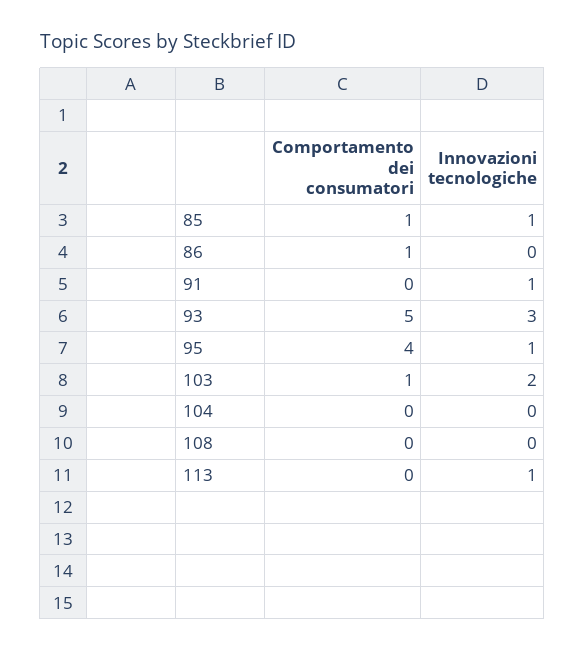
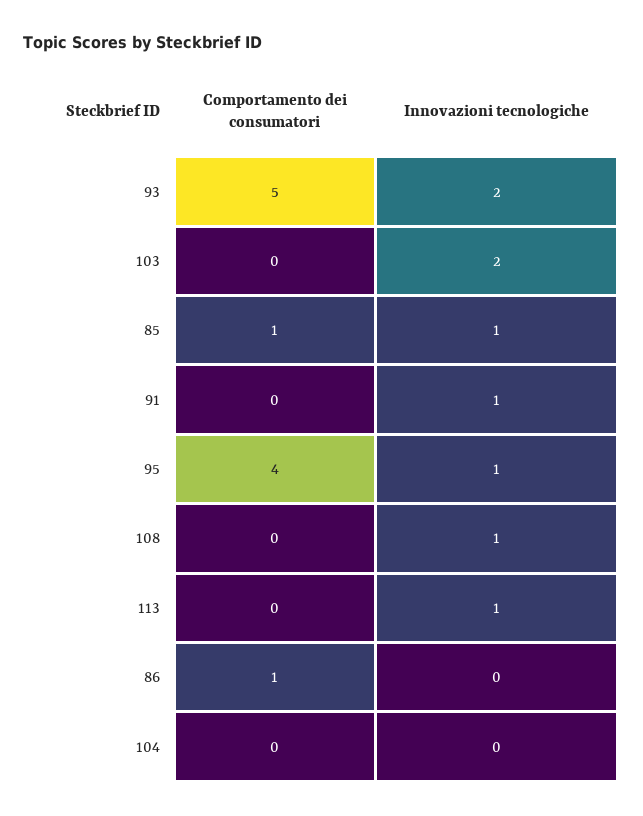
Innovazioni tecnologiche, 93: 3 -> 2
Comportamento dei consumatori, 103: 1 -> 0
Innovazioni tecnologiche, 108: 0 -> 1

